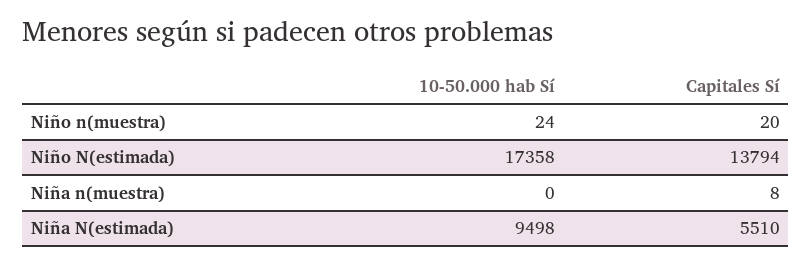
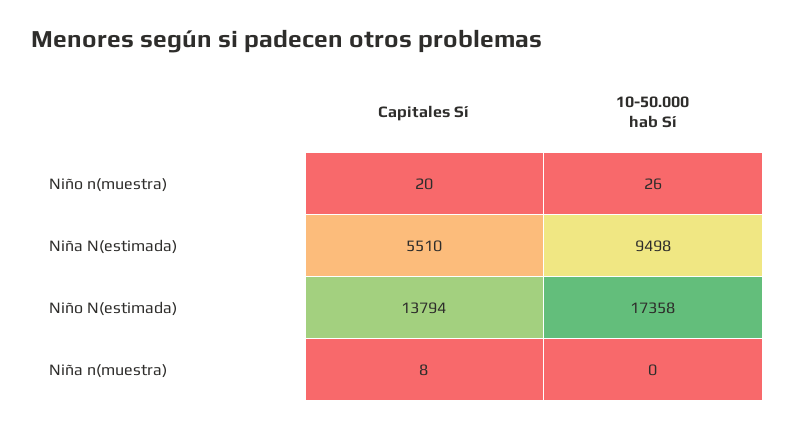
10-50.000 hab Sí, Niño n(muestra): 24 -> 26

